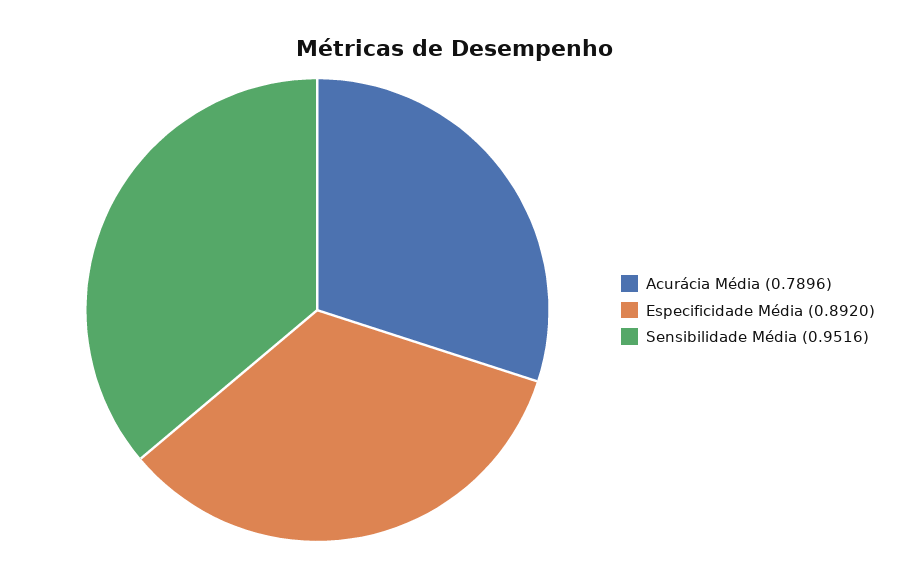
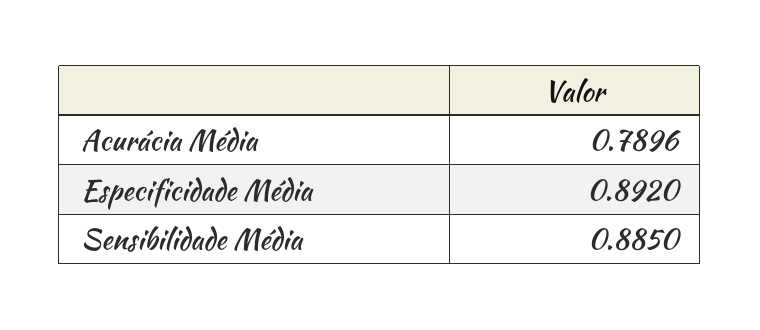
Sensibilidade Média: 0.9516 -> 0.885

